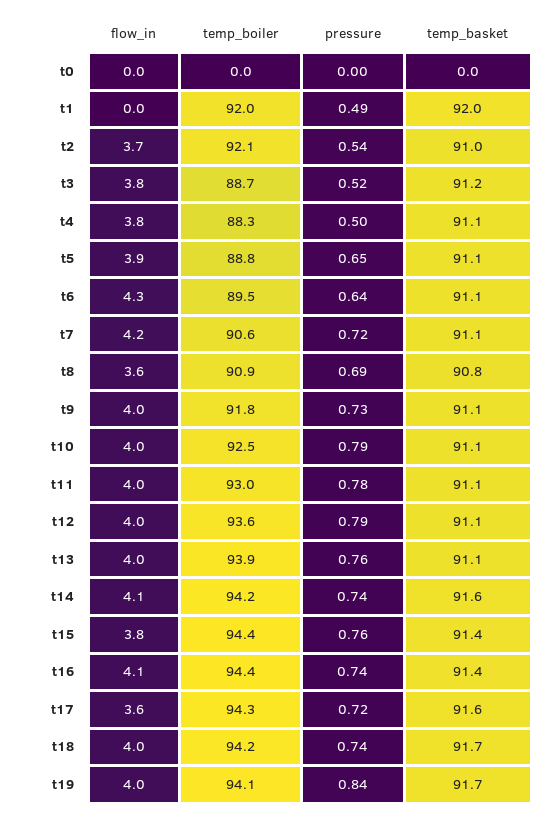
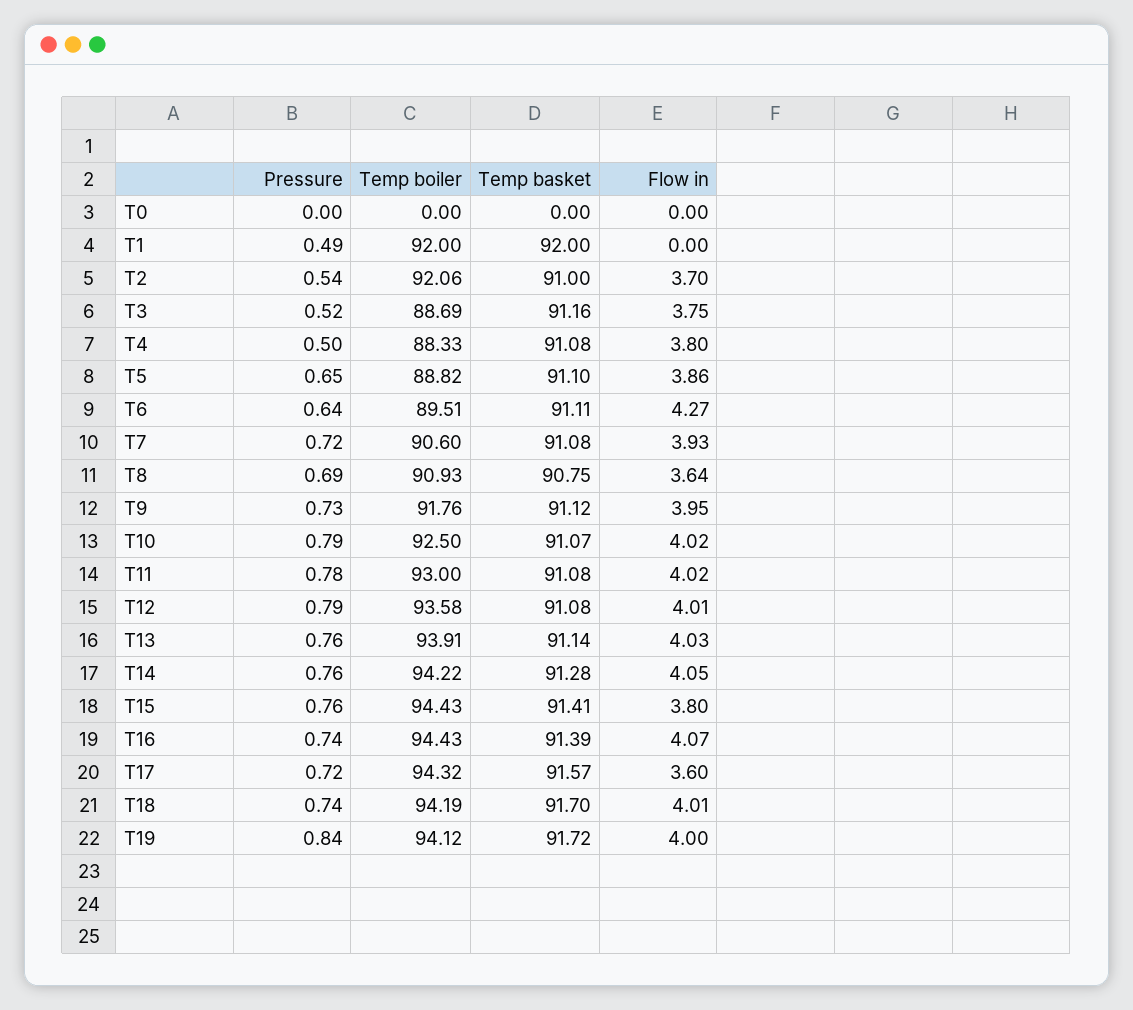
flow_in, t7: 4.2 -> 3.93
pressure, t14: 0.74 -> 0.76
temp_basket, t14: 91.6 -> 91.28

